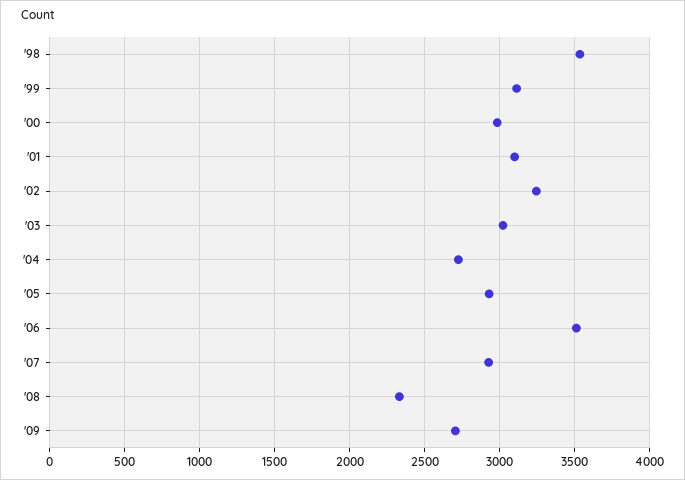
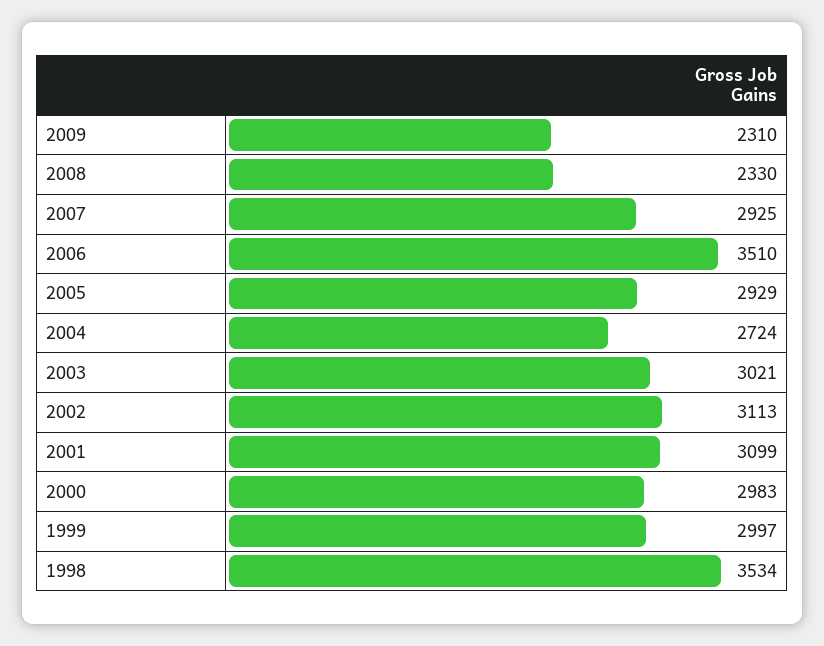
'99: 3100 -> 2997
'02: 3250 -> 3113
'09: 2700 -> 2310

